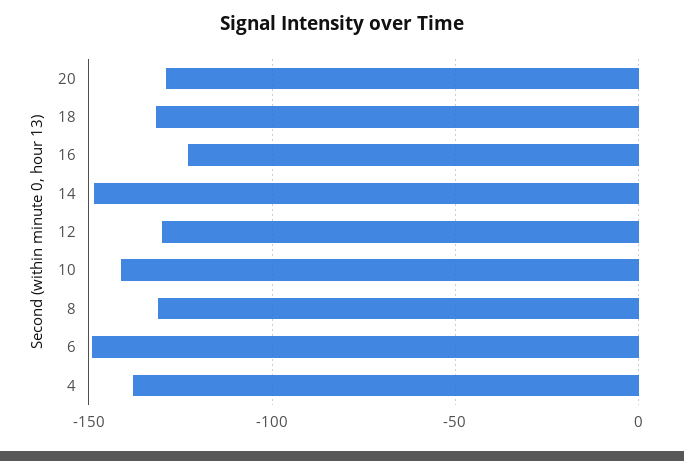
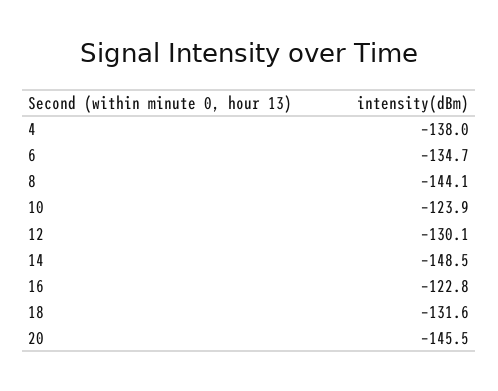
20: -130 -> -145.5
10: -140 -> -123.9
8: -130 -> -144.1
6: -150 -> -134.7

